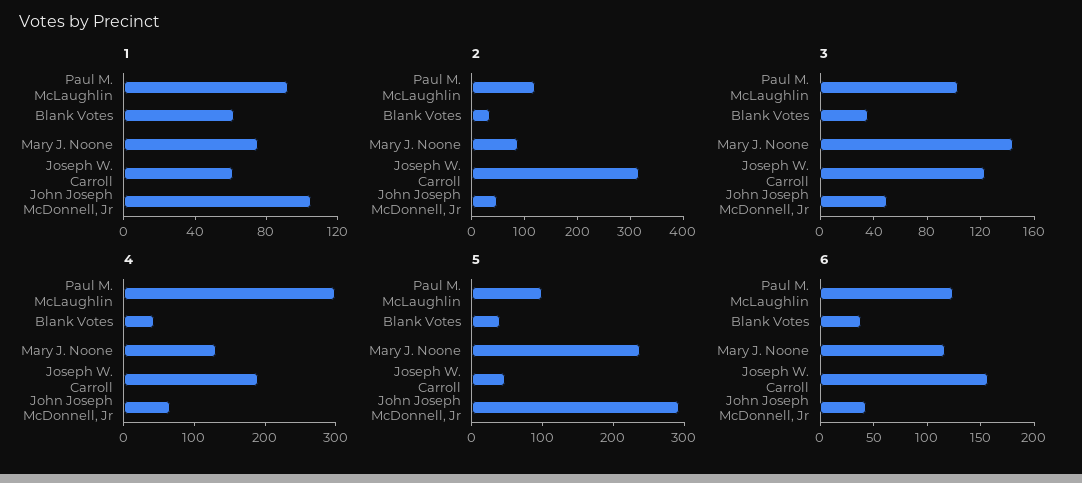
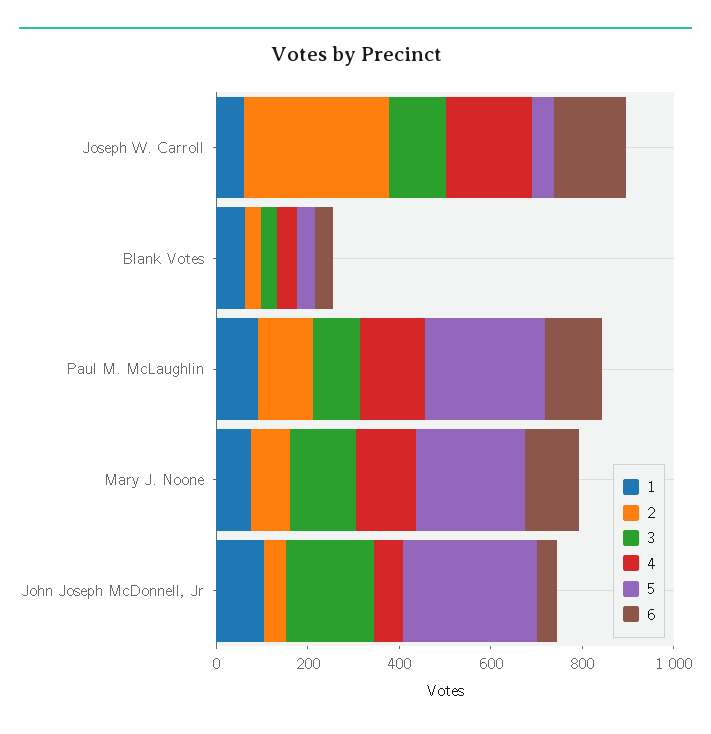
3, John Joseph McDonnell, Jr: 50 -> 200
4, Paul M. McLaughlin: 300 -> 150
5, Paul M. McLaughlin: 100 -> 250

